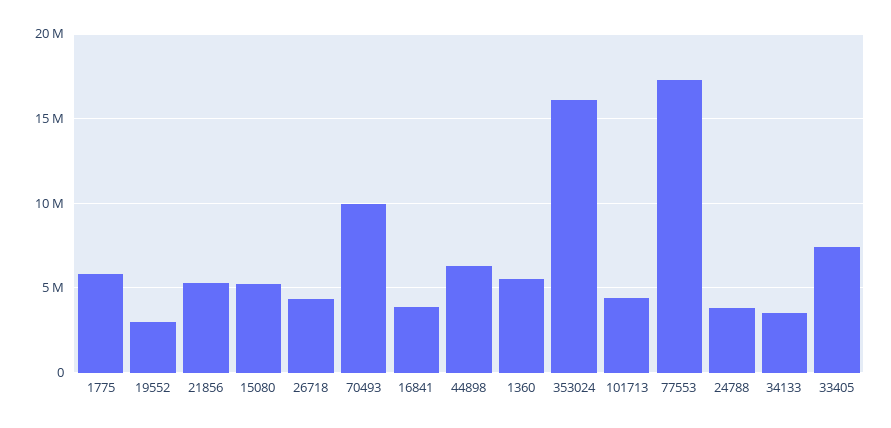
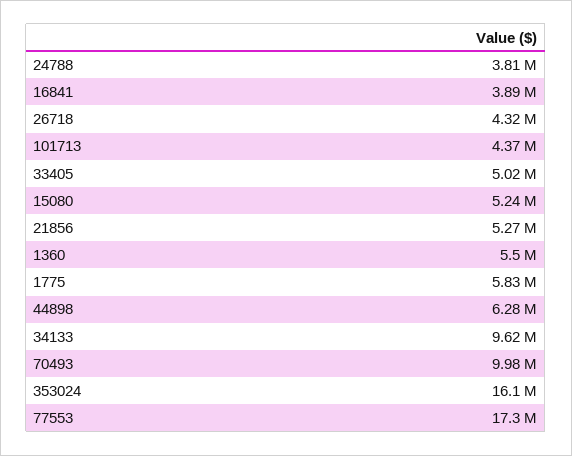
19552: 3000000 -> none
34133: 3500000 -> 9620000
33405: 7500000 -> 5020000

